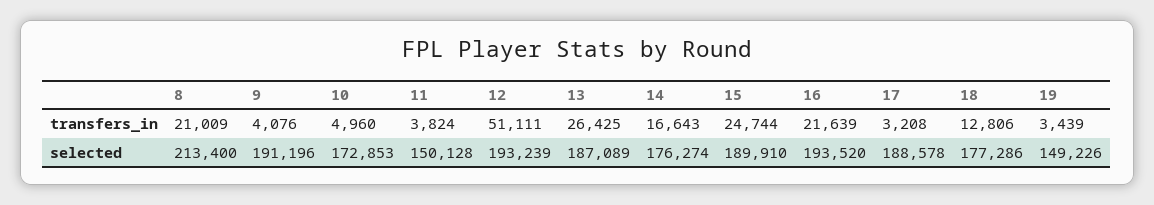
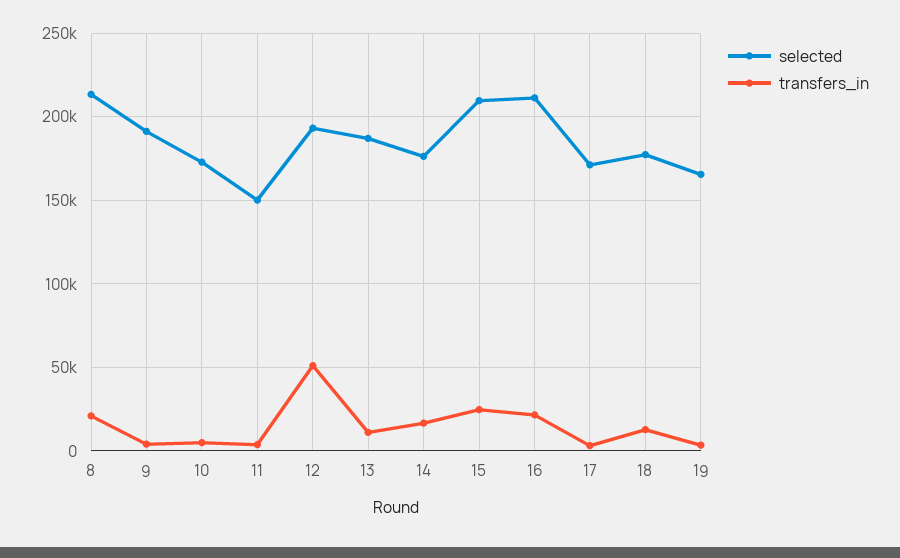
transfers_in, 13: 26425 -> 10000
selected, 15: 189910 -> 210000
selected, 16: 193520 -> 210000
selected, 17: 188578 -> 170000
selected, 19: 149226 -> 165000

